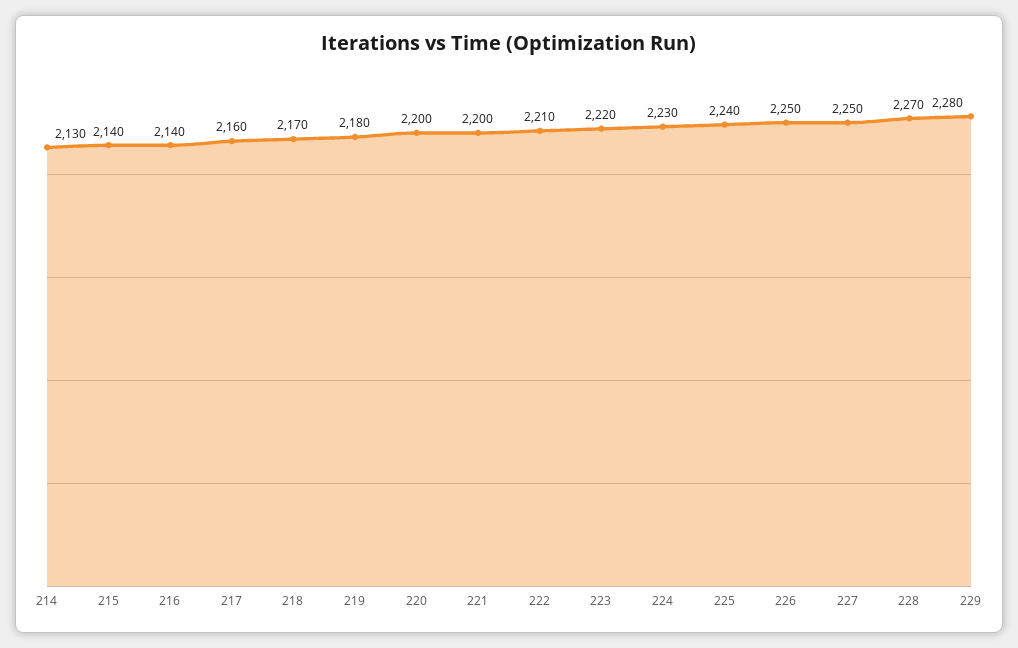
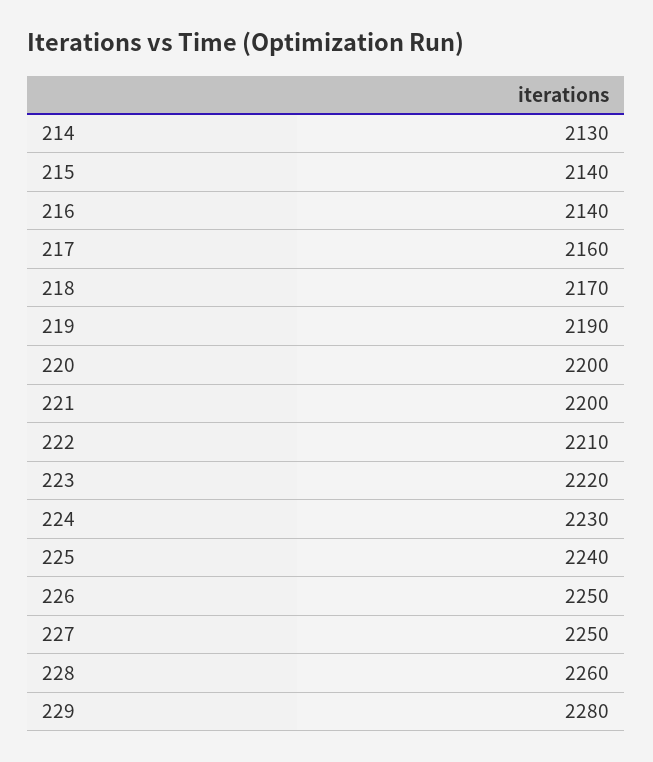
219: 2180 -> 2190
228: 2270 -> 2260

